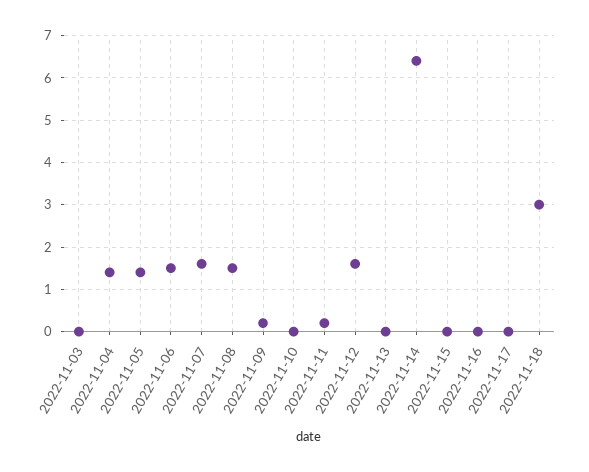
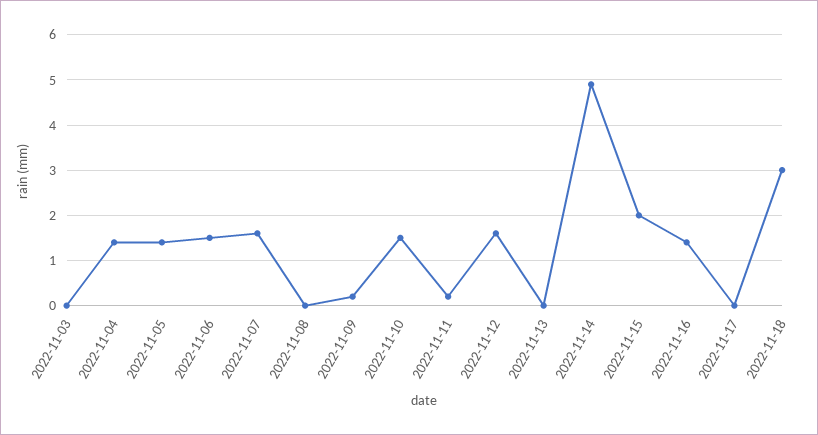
2022-11-08: 1.5 -> 0
2022-11-10: 0 -> 1.5
2022-11-14: 6.5 -> 5
2022-11-15: 0 -> 2
2022-11-16: 0 -> 1.5

